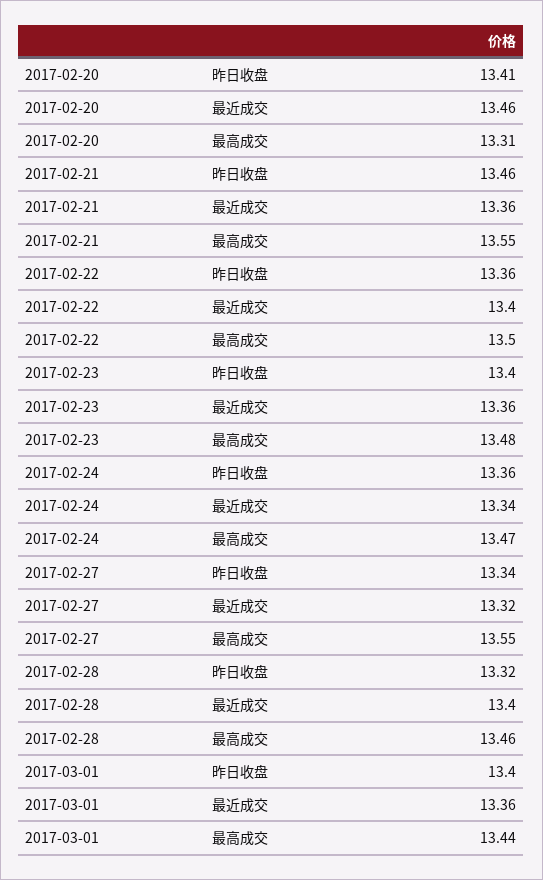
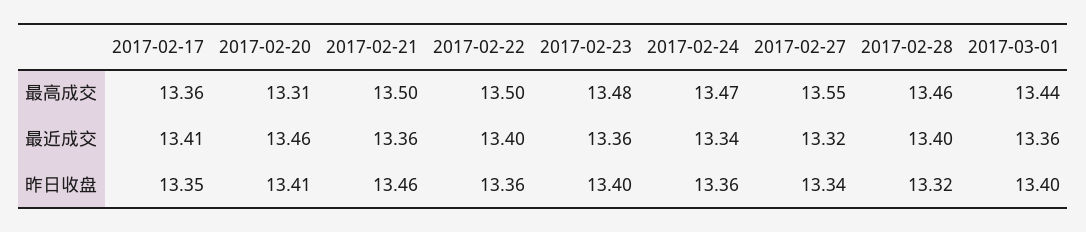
2017-02-21, 最高成交: 13.55 -> 13.5
2017-02-17, 最高成交: none -> 13.36
2017-02-17, 最近成交: none -> 13.41
2017-02-17, 昨日收盘: none -> 13.35

